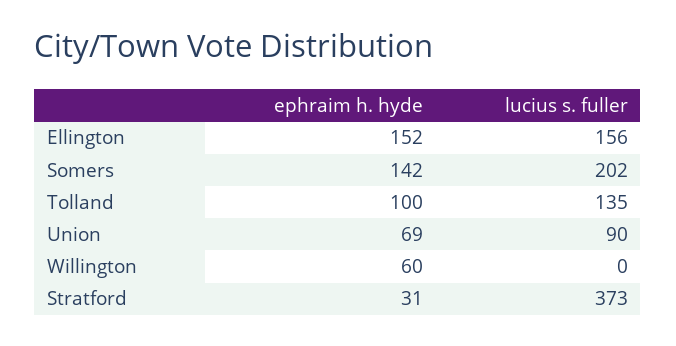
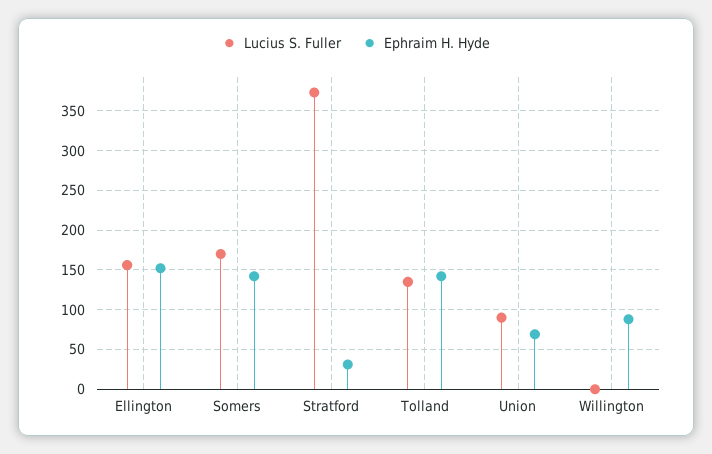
lucius s. fuller, Somers: 202 -> 170
ephraim h. hyde, Tolland: 100 -> 140
ephraim h. hyde, Willington: 60 -> 90

